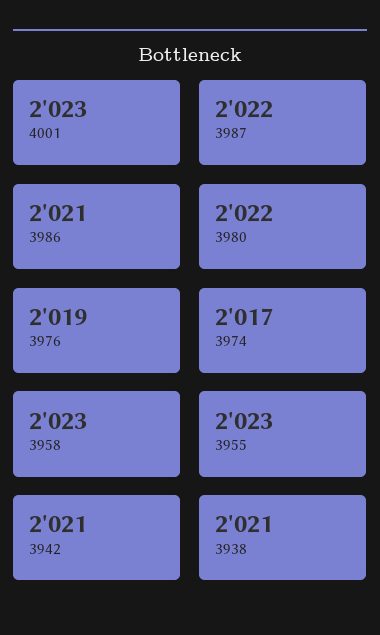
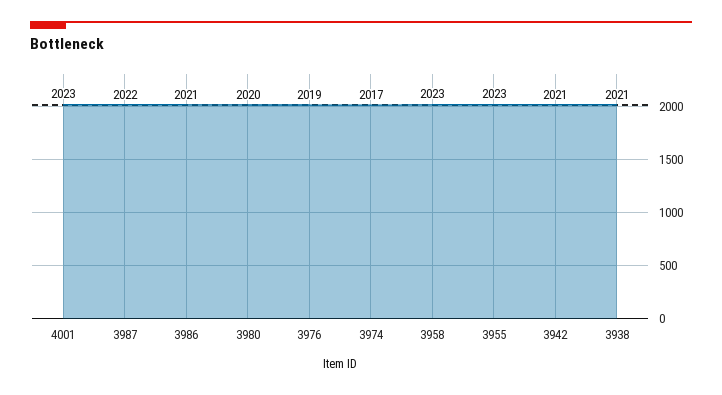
3980: 2022 -> 2020

